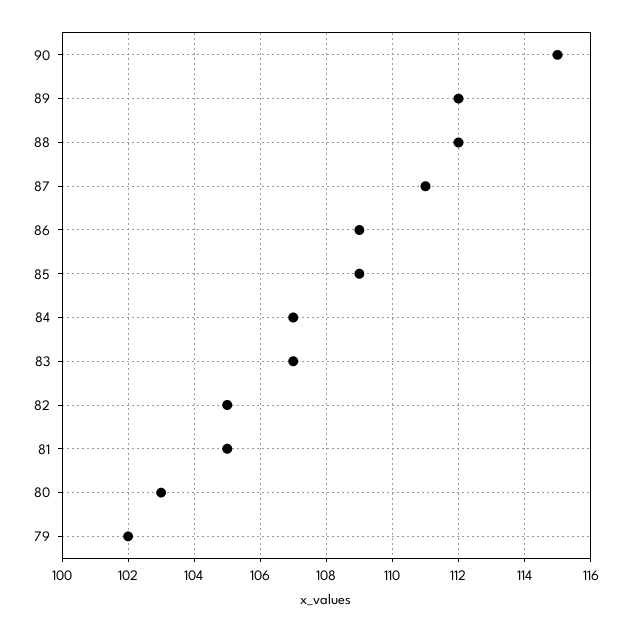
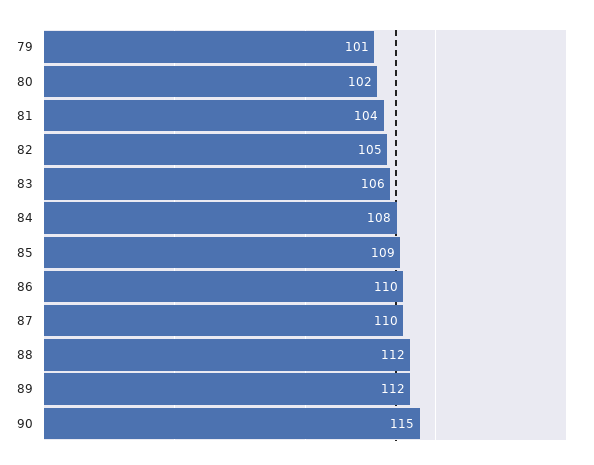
87: 111 -> 110
86: 109 -> 110
84: 107 -> 108
83: 107 -> 106
81: 105 -> 104
80: 103 -> 102
79: 102 -> 101

